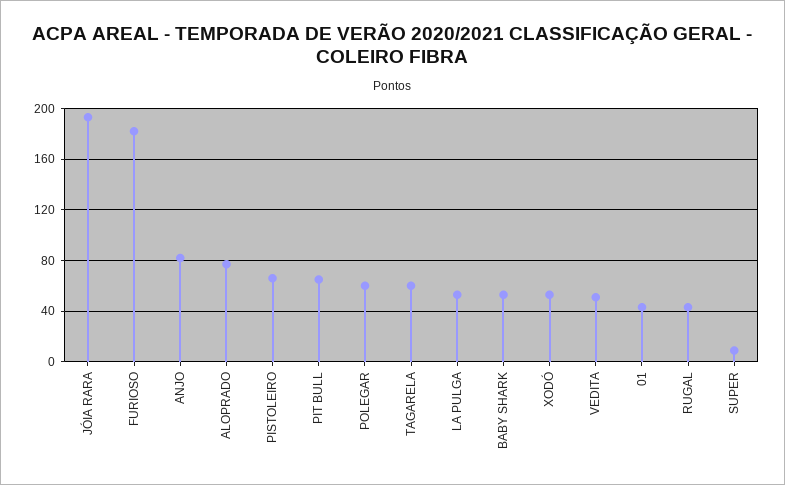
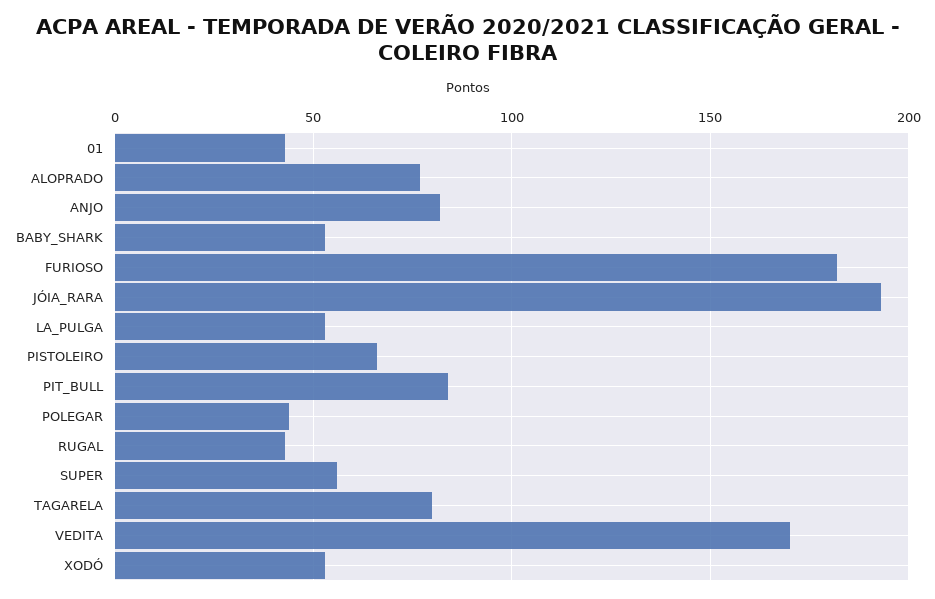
PIT BULL: 65 -> 85
POLEGAR: 60 -> 45
TAGARELA: 60 -> 80
VEDITA: 50 -> 170
SUPER: 10 -> 55

